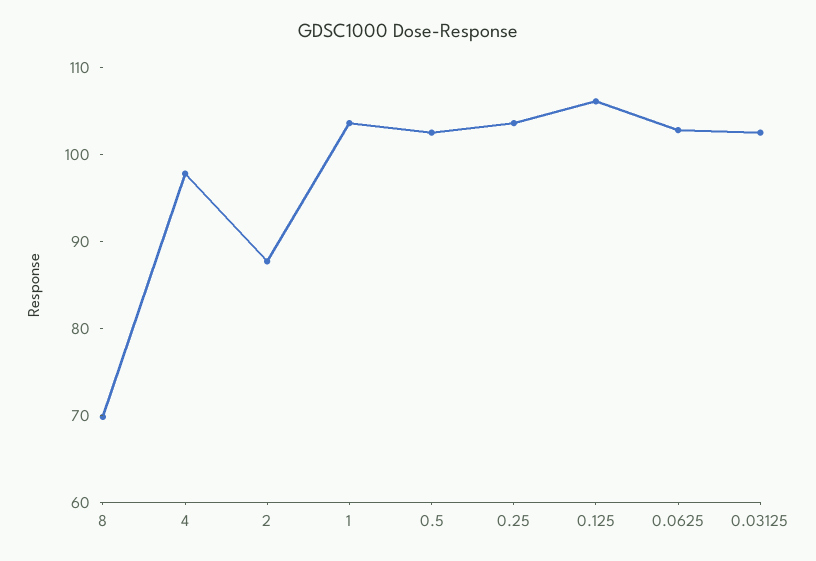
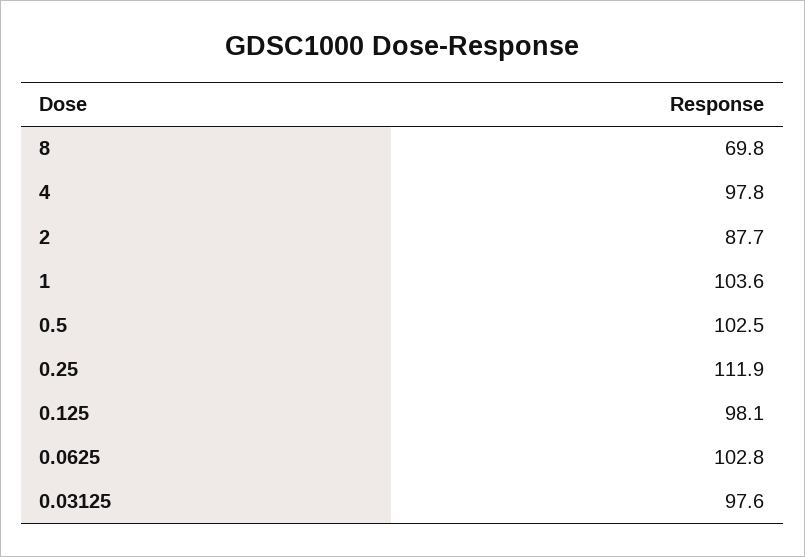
0.25: 104 -> 111.9
0.125: 106 -> 98.1
0.03125: 102 -> 97.6

